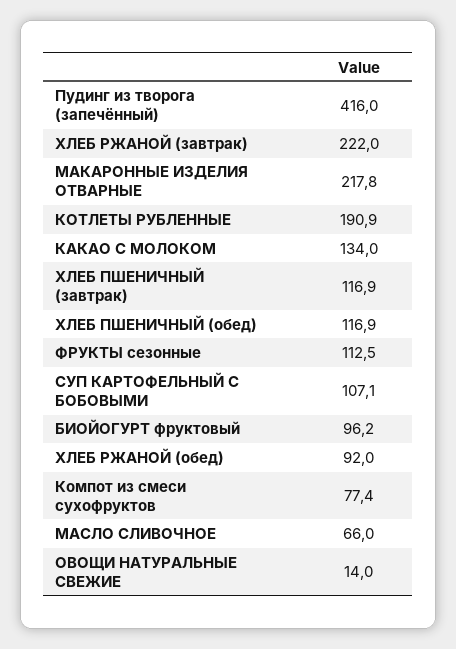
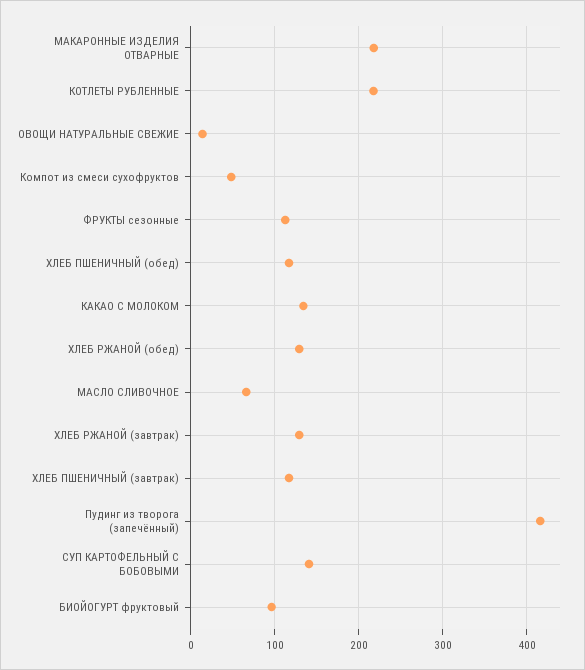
ХЛЕБ РЖАНОЙ (завтрак): 222 -> 130
КОТЛЕТЫ РУБЛЕННЫЕ: 190.9 -> 220
СУП КАРТОФЕЛЬНЫЙ С БОБОВЫМИ: 107.1 -> 140
ХЛЕБ РЖАНОЙ (обед): 92 -> 130
Компот из смеси сухофруктов: 77.4 -> 50

